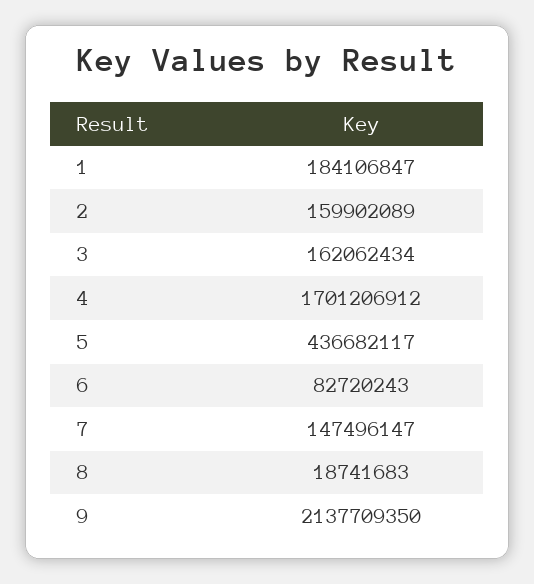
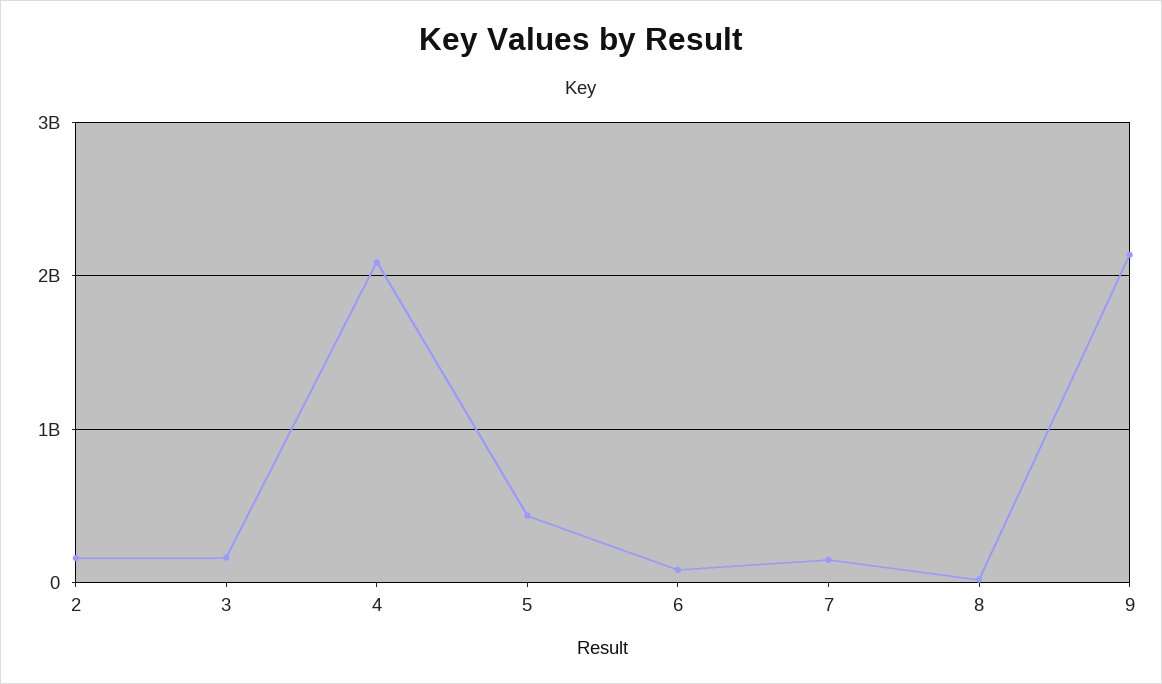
1: 184106847 -> none
4: 1701206912 -> 2100000000

